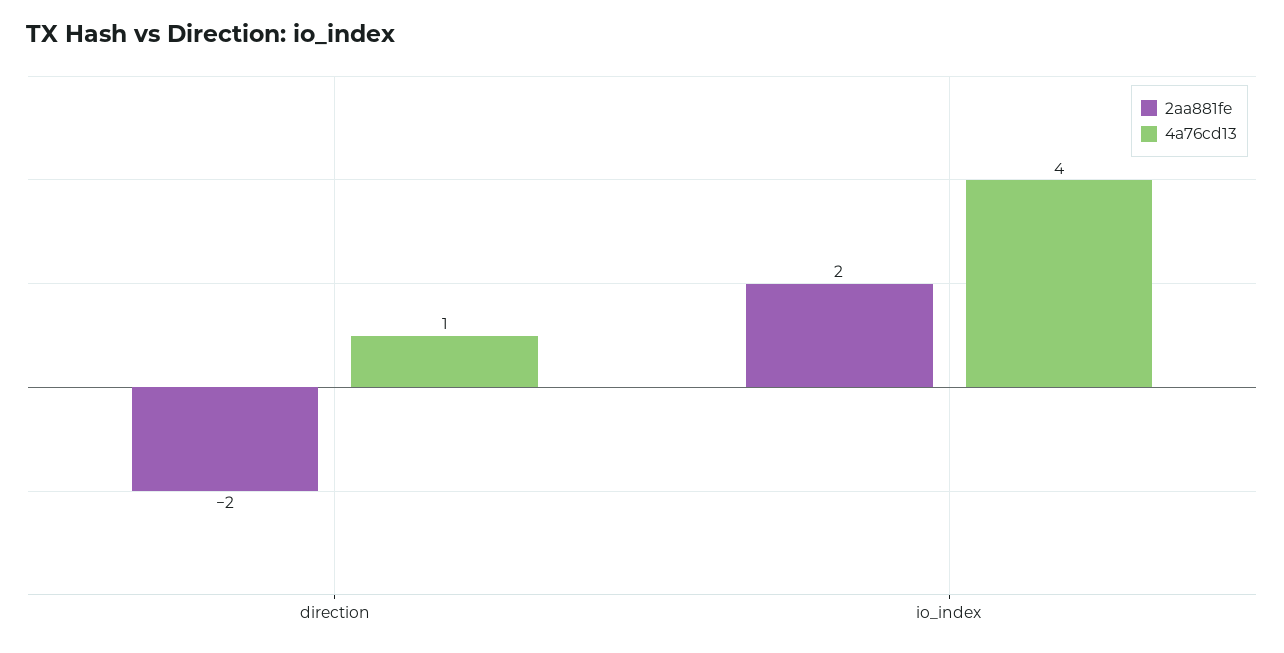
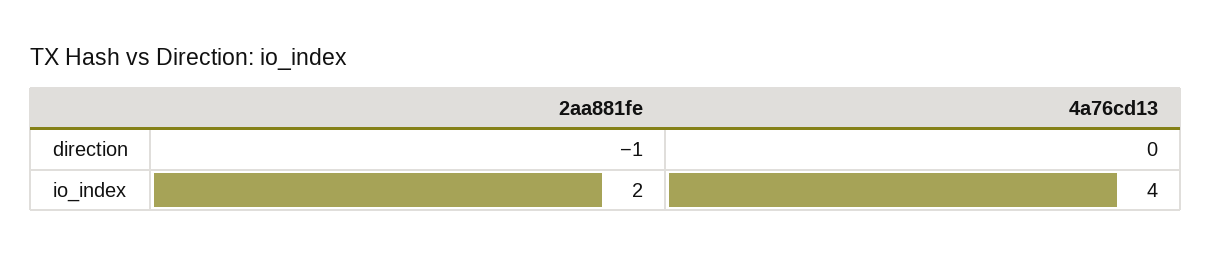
2aa881fe, direction: -2 -> -1
4a76cd13, direction: 1 -> 0

